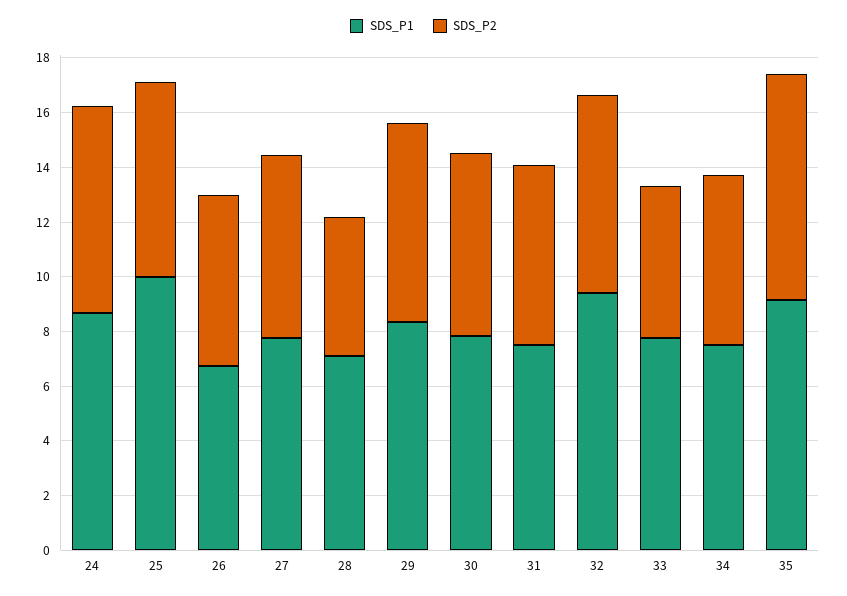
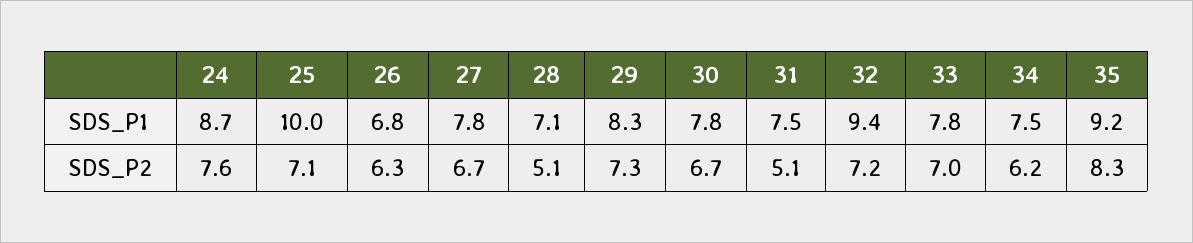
SDS_P2, 31: 6.5 -> 5.1
SDS_P2, 33: 5.5 -> 7

